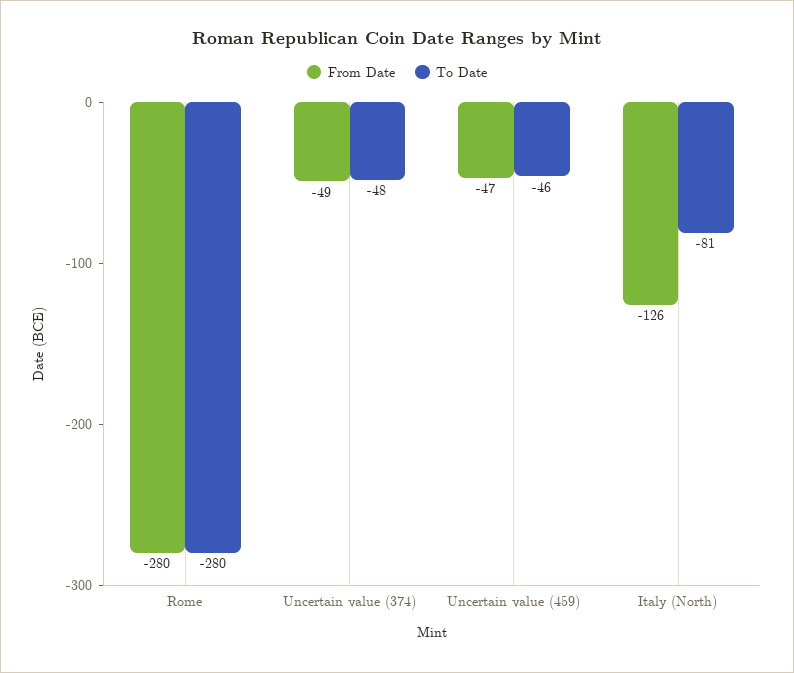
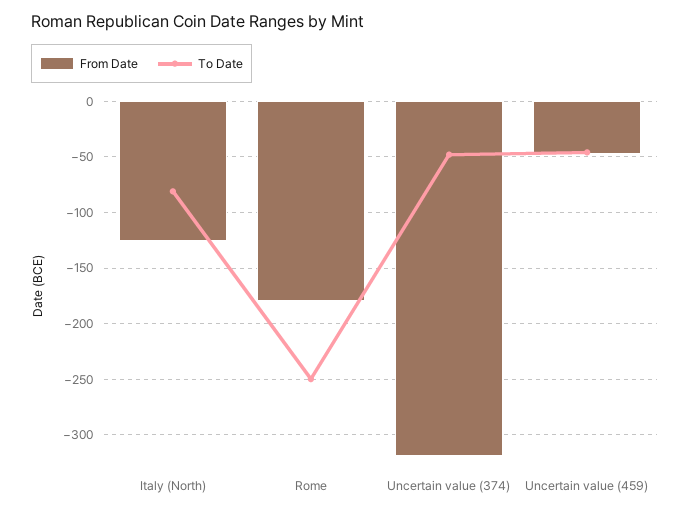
From Date, Rome: -280 -> -180
To Date, Rome: -280 -> -250
From Date, Uncertain value (374): -49 -> -320

